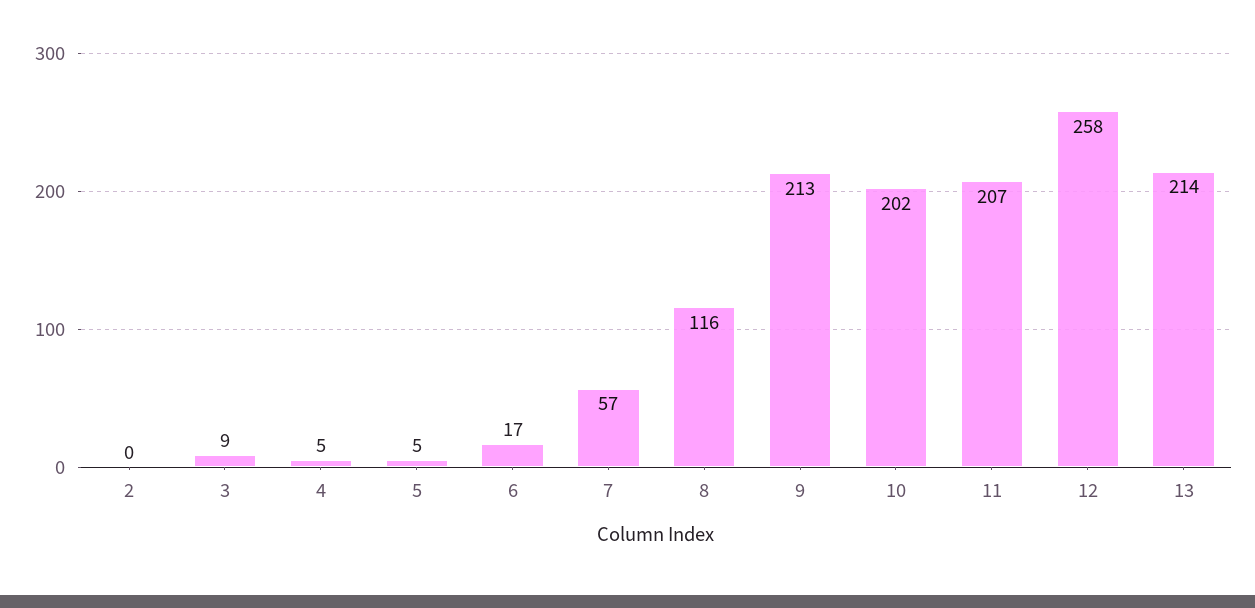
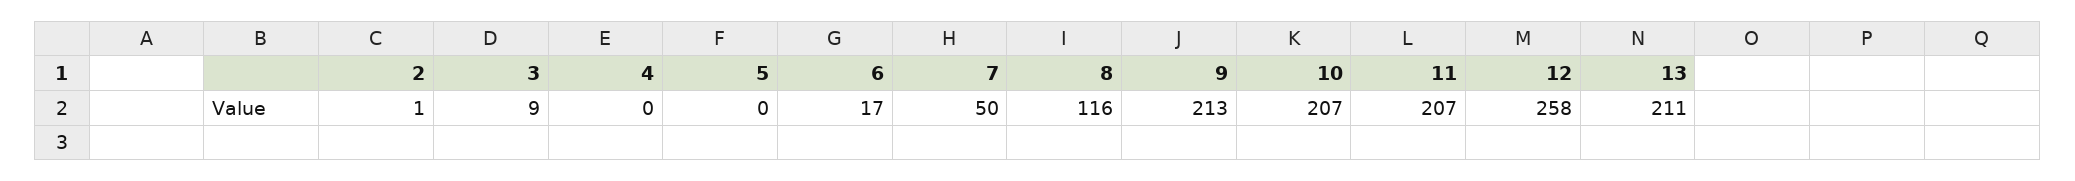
2: 0 -> 1
4: 5 -> 0
5: 5 -> 0
7: 57 -> 50
10: 202 -> 207
13: 214 -> 211

